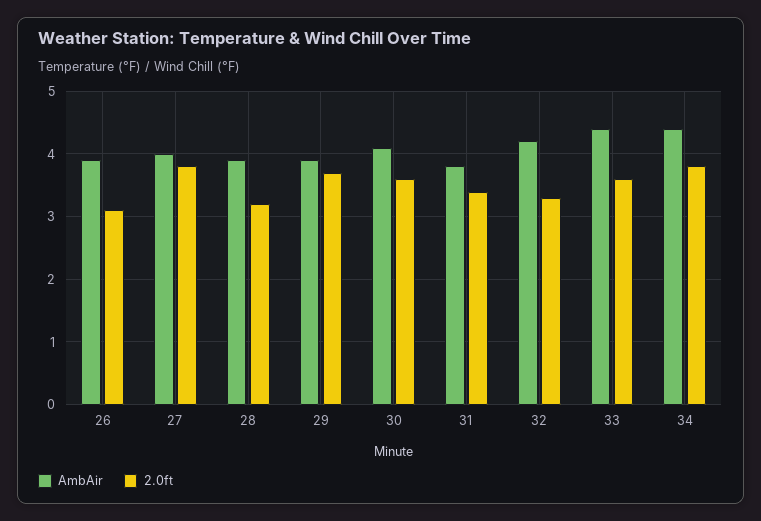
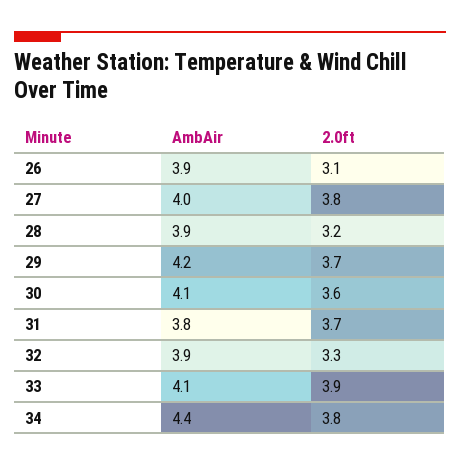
AmbAir, 29: 3.9 -> 4.2
2.0ft, 31: 3.4 -> 3.7
AmbAir, 32: 4.2 -> 3.9
AmbAir, 33: 4.4 -> 4.1
2.0ft, 33: 3.6 -> 3.9

